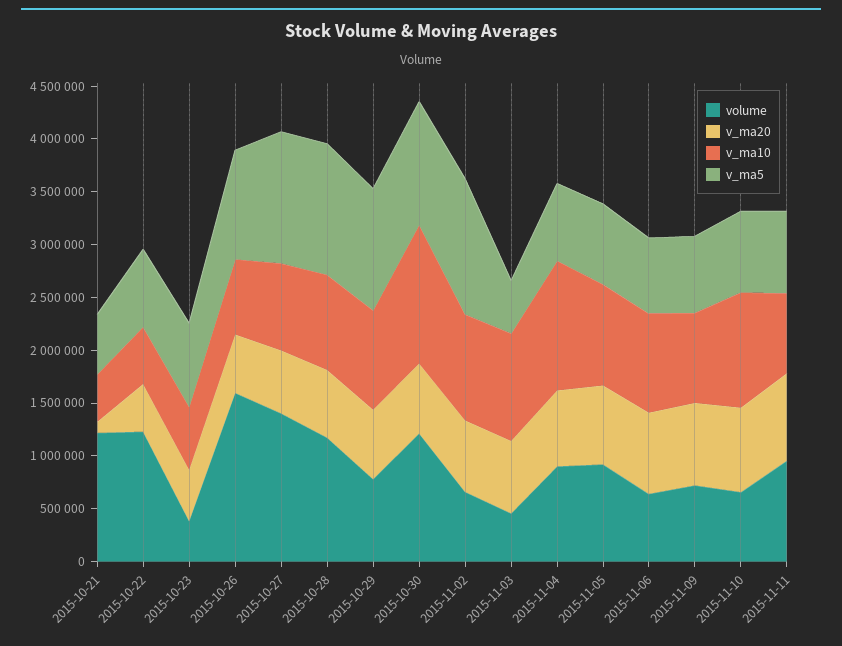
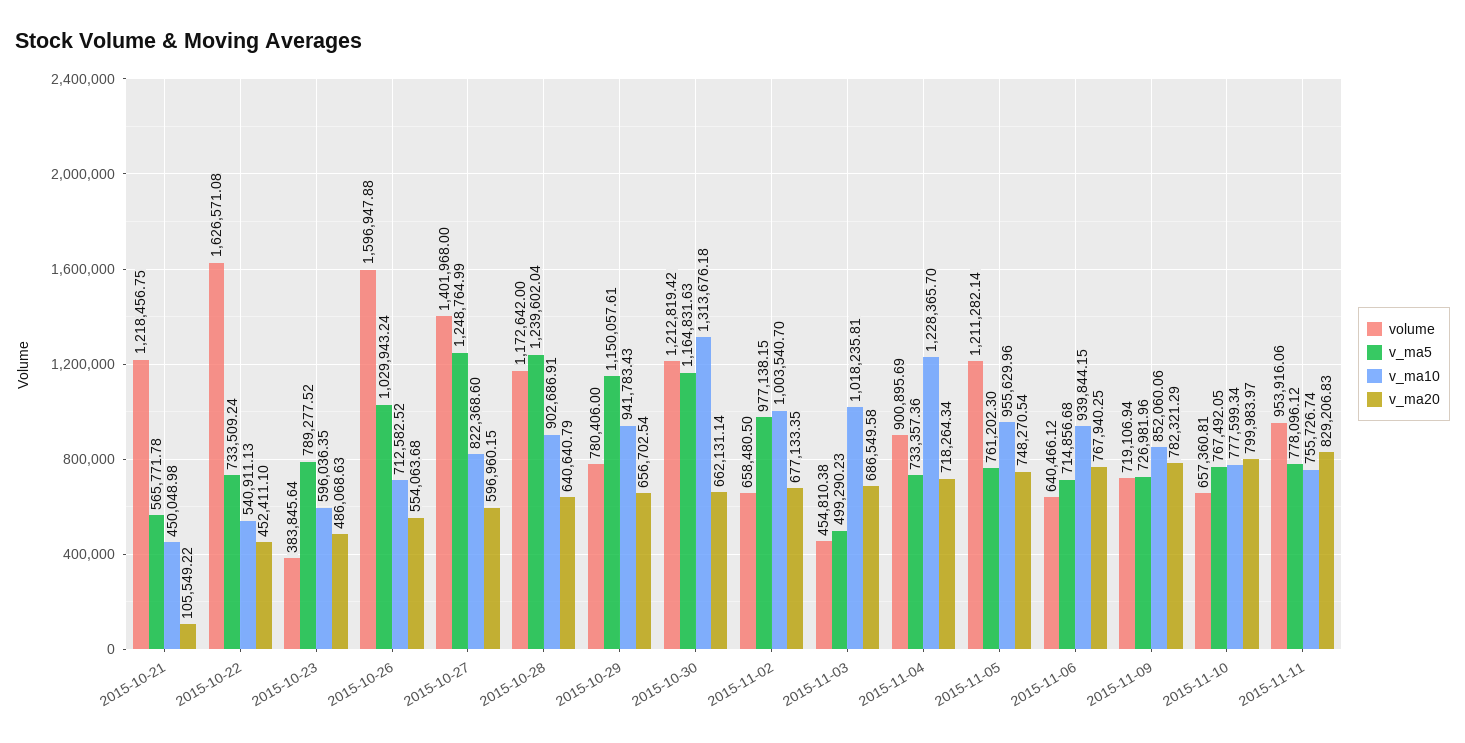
volume, 2015-10-22: 1200000 -> 1626571.08
v_ma5, 2015-11-02: 1300000 -> 977138.15
volume, 2015-11-05: 900000 -> 1211282.14
v_ma10, 2015-11-10: 1100000 -> 777599.34

